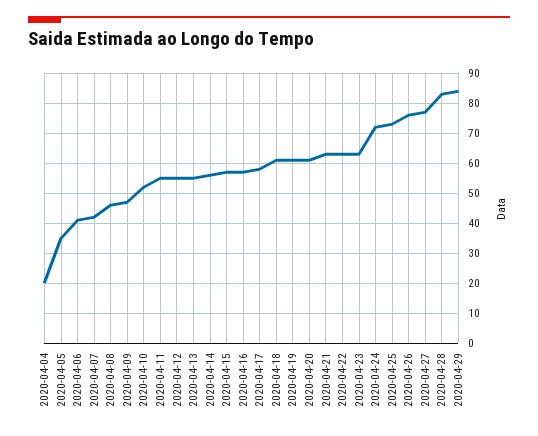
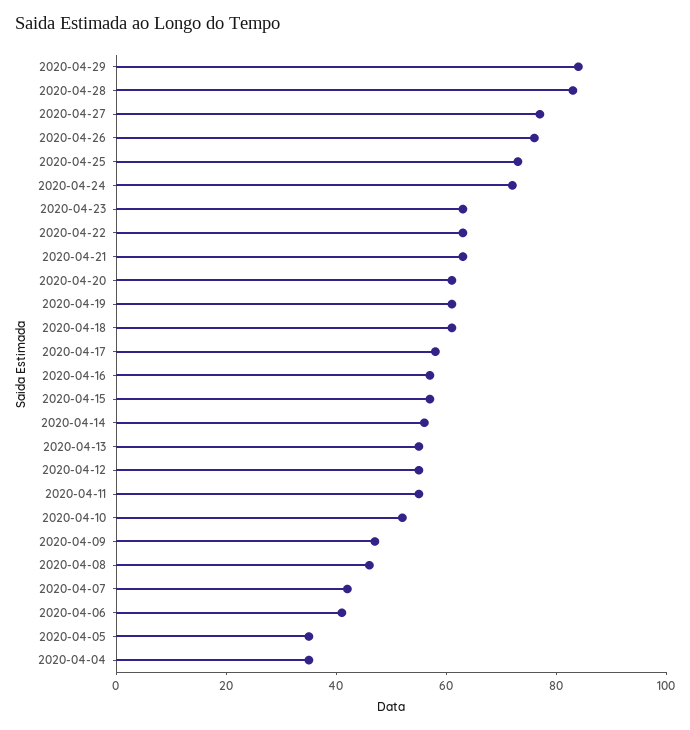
2020-04-04: 20 -> 35

